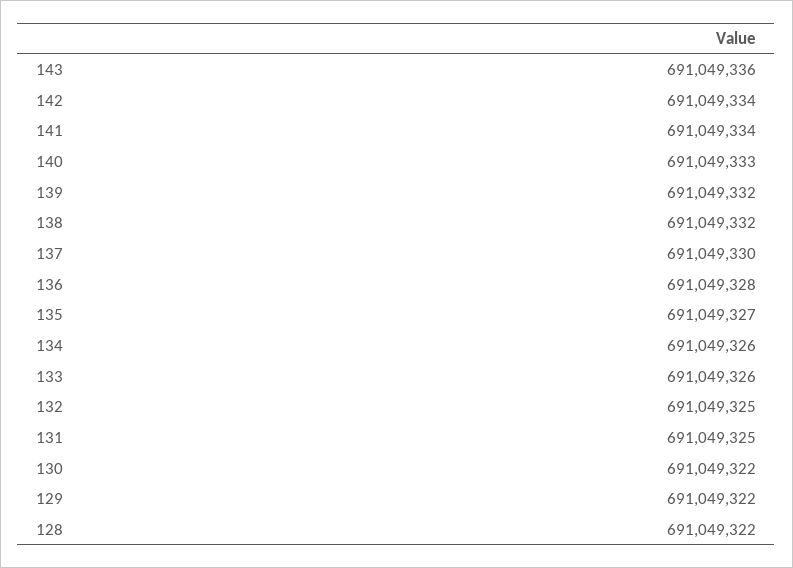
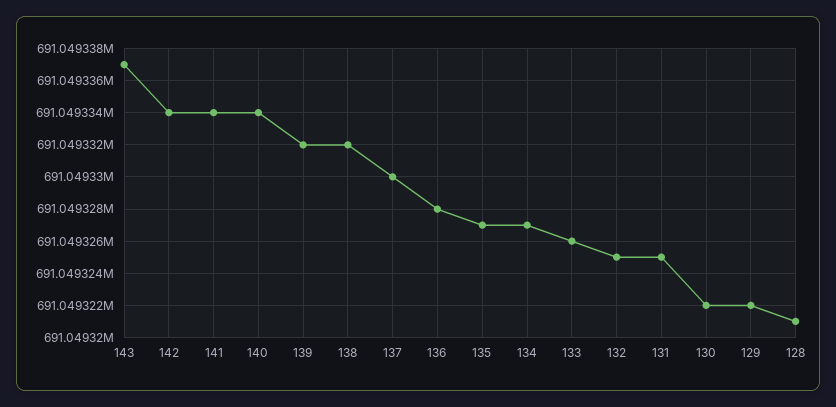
143: 691049336 -> 691049337
140: 691049333 -> 691049334
134: 691049326 -> 691049327
128: 691049322 -> 691049321

